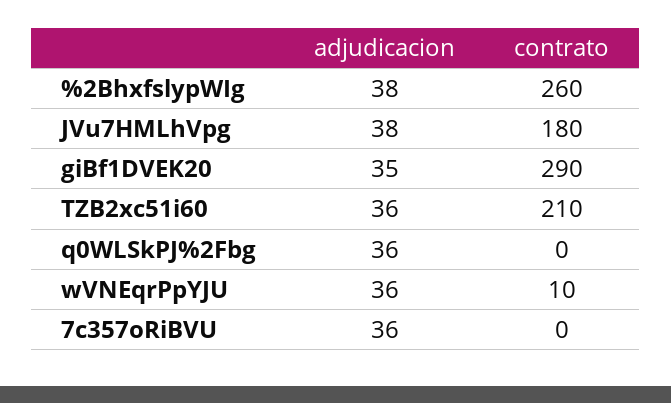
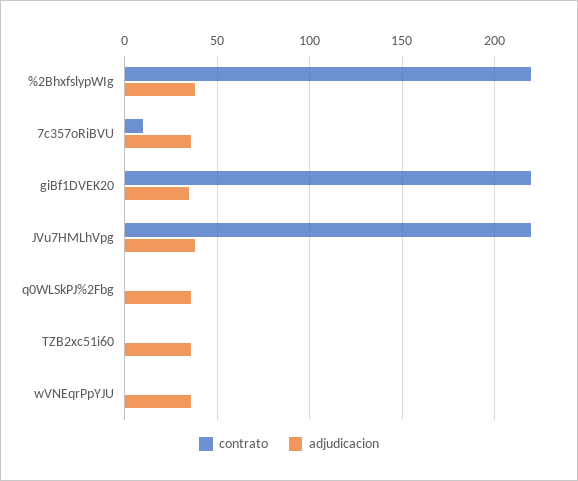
contrato, %2BhxfslypWIg: 260 -> 220
contrato, JVu7HMLhVpg: 180 -> 220
contrato, giBf1DVEK20: 290 -> 220
contrato, TZB2xc51i60: 210 -> 0
contrato, wVNEqrPpYJU: 10 -> 0
contrato, 7c357oRiBVU: 0 -> 10

